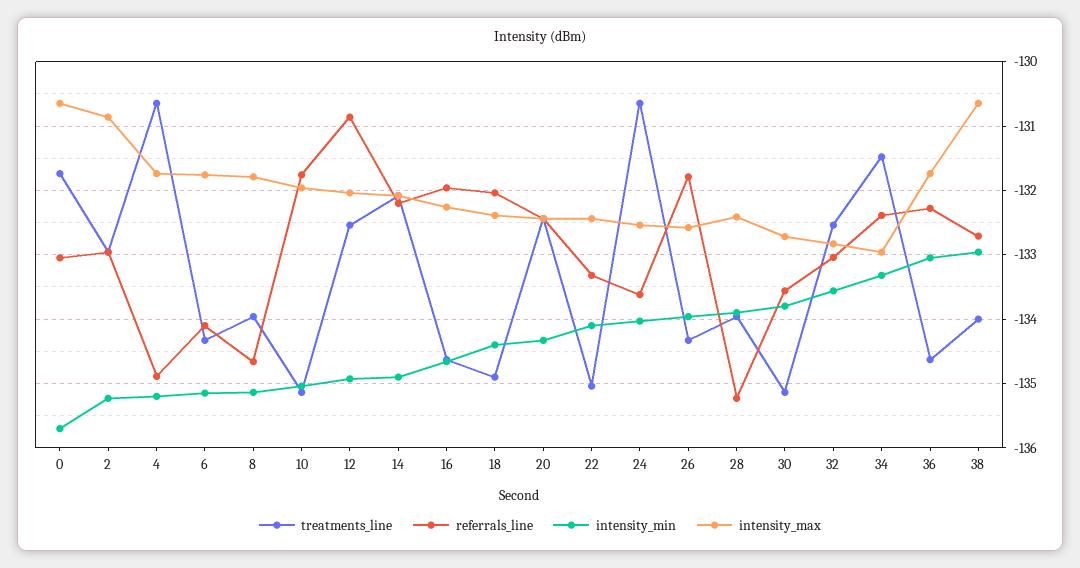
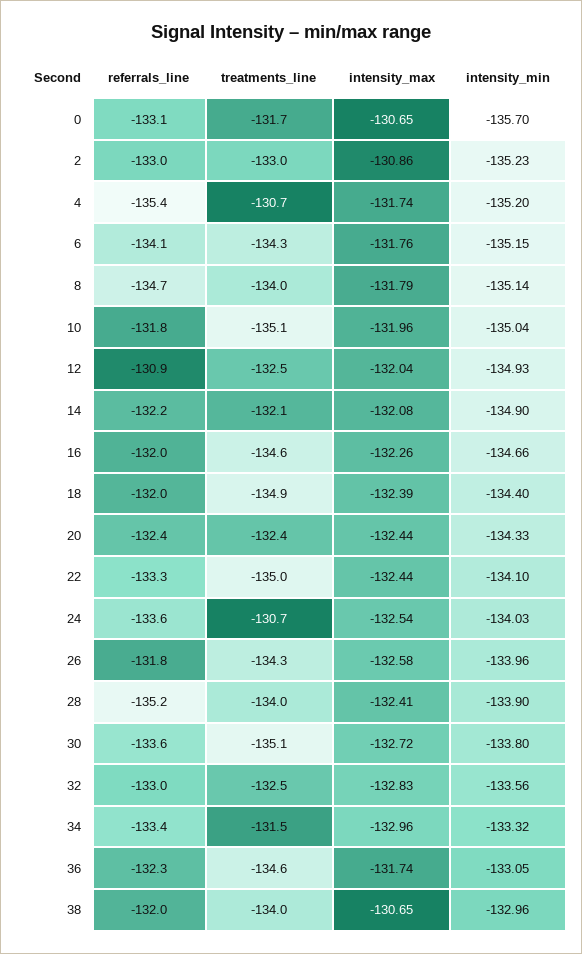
referrals_line, 4: -134.9 -> -135.4
referrals_line, 34: -132.4 -> -133.4
referrals_line, 38: -132.7 -> -132

